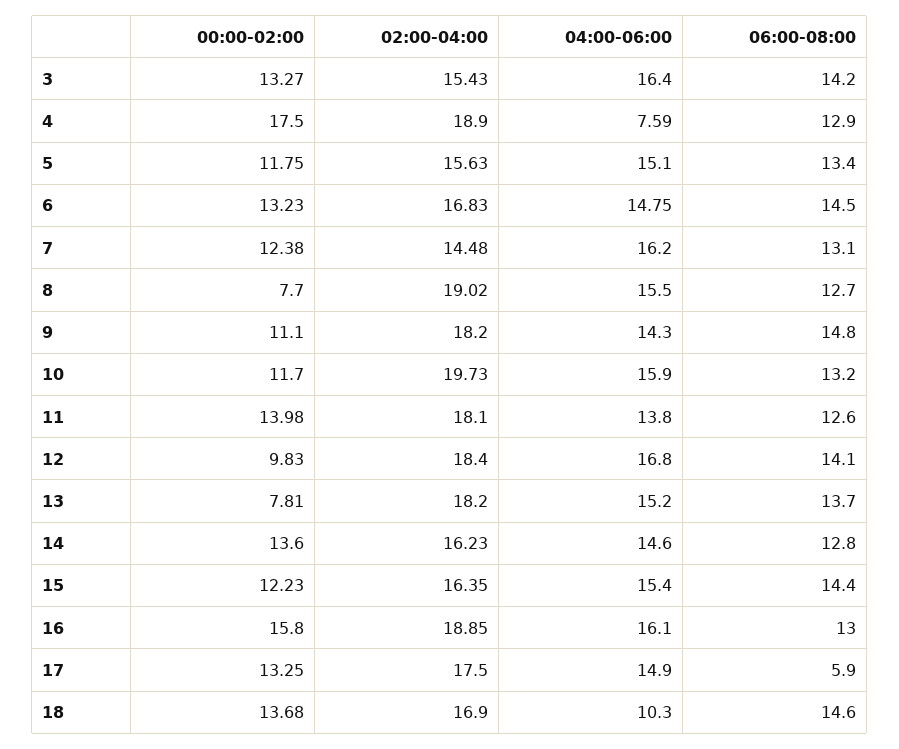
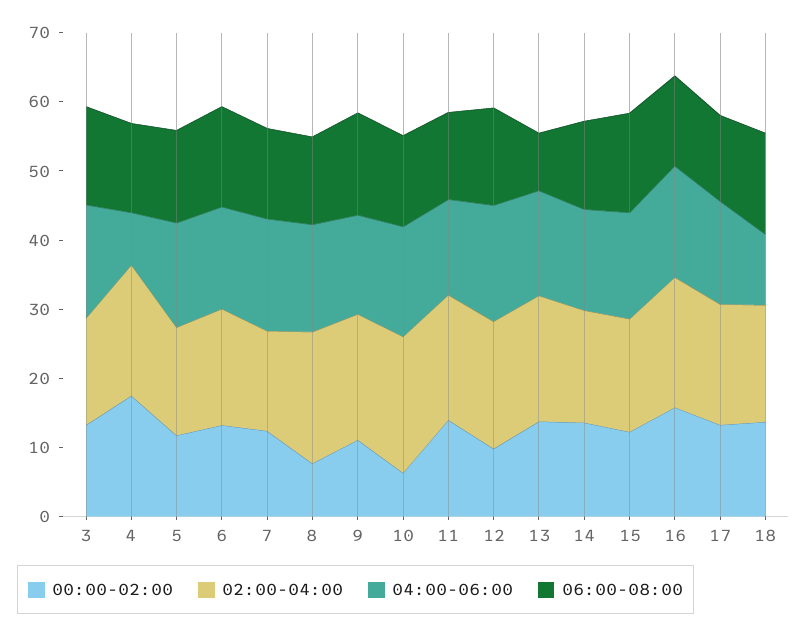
00:00-02:00, 10: 11.7 -> 6
00:00-02:00, 13: 7.81 -> 14
06:00-08:00, 13: 13.7 -> 8
06:00-08:00, 17: 5.9 -> 12

